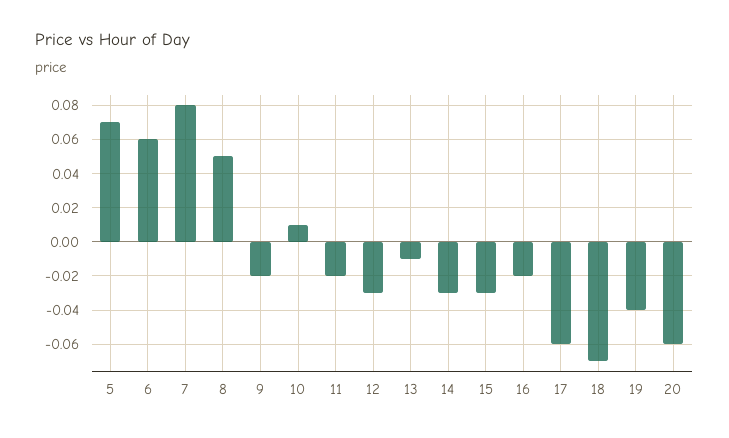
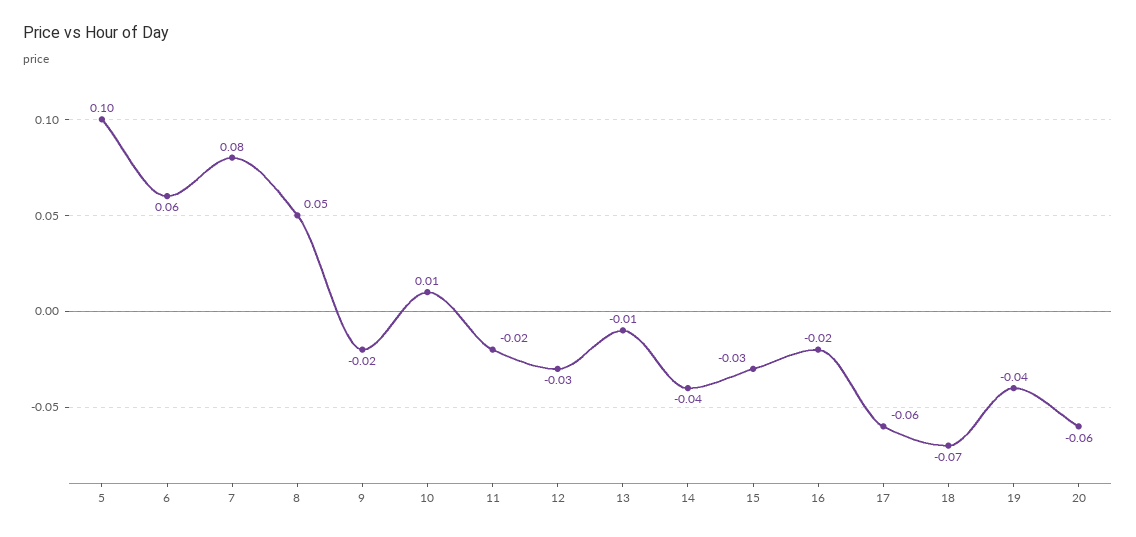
5: 0.07 -> 0.1
14: -0.03 -> -0.04

